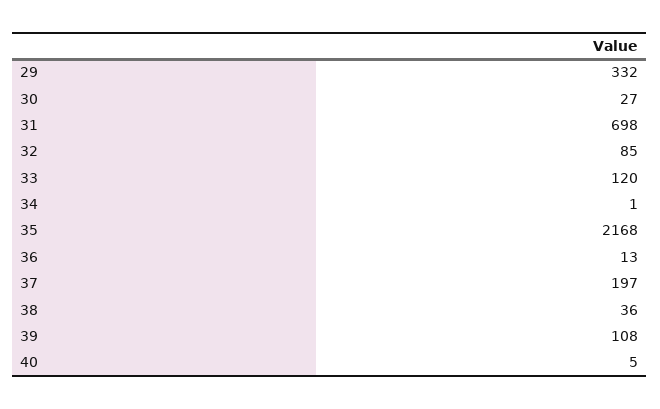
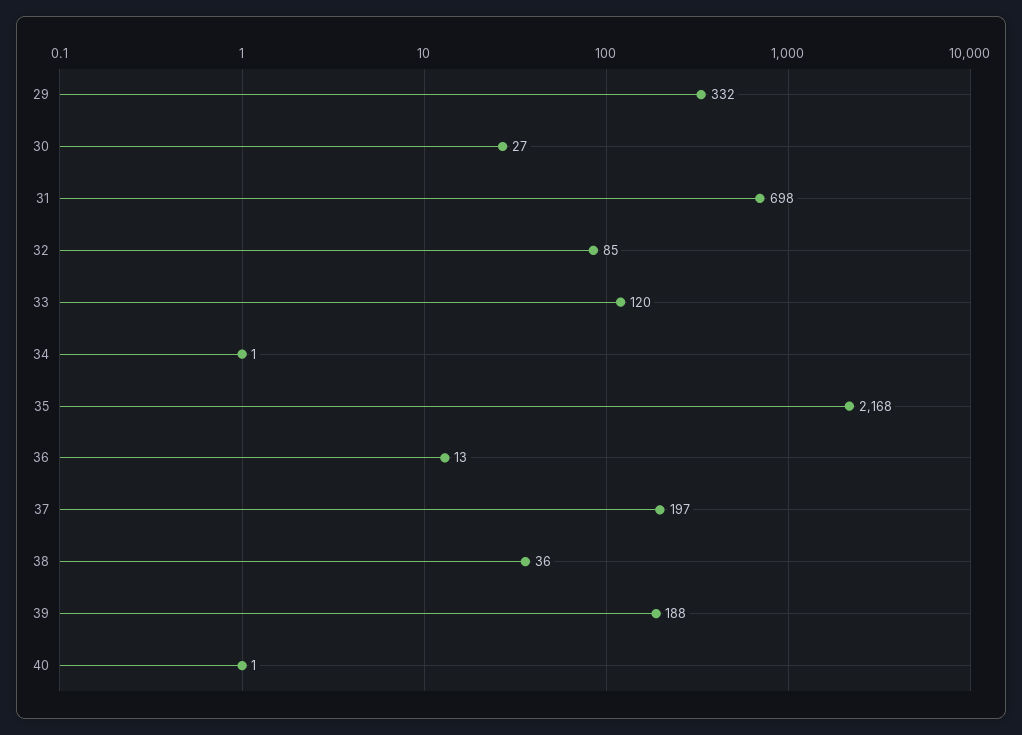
39: 108 -> 188
40: 5 -> 1

